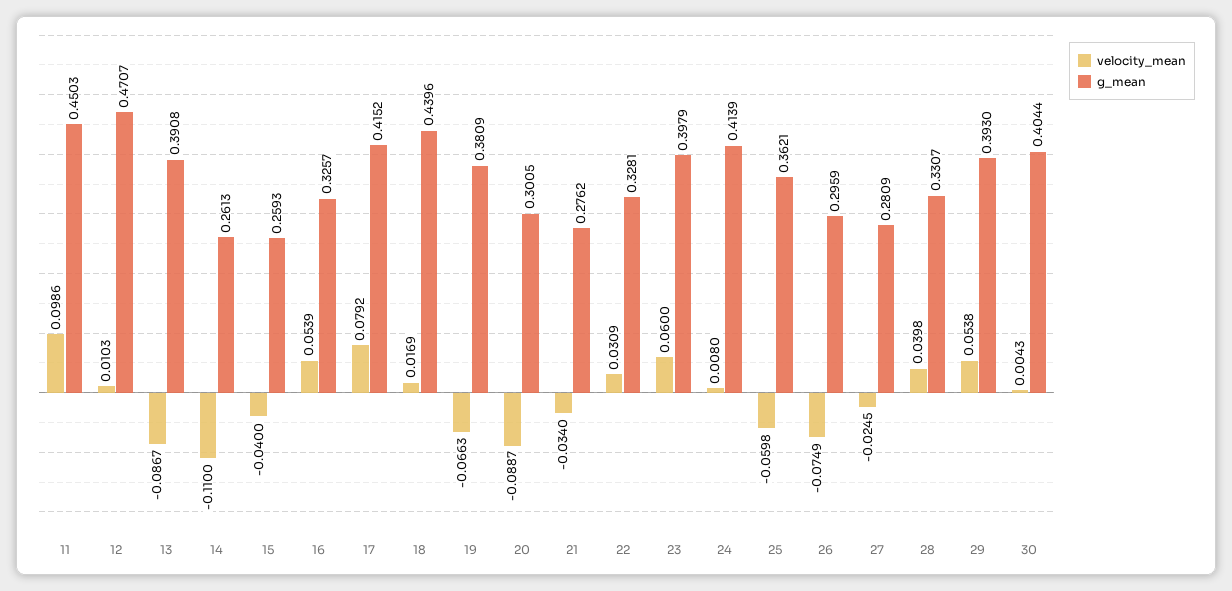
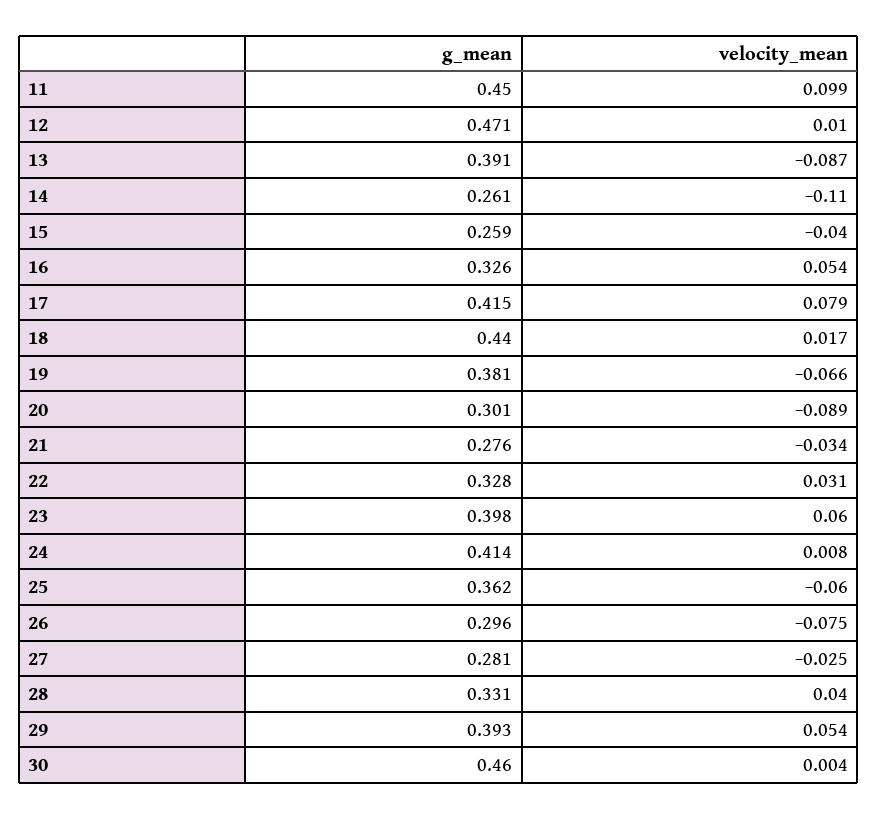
g_mean, 30: 0.4044 -> 0.46

